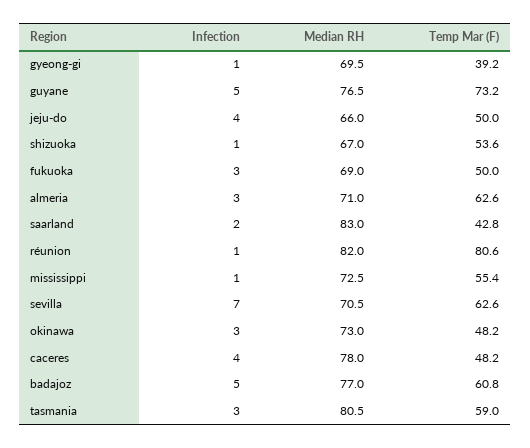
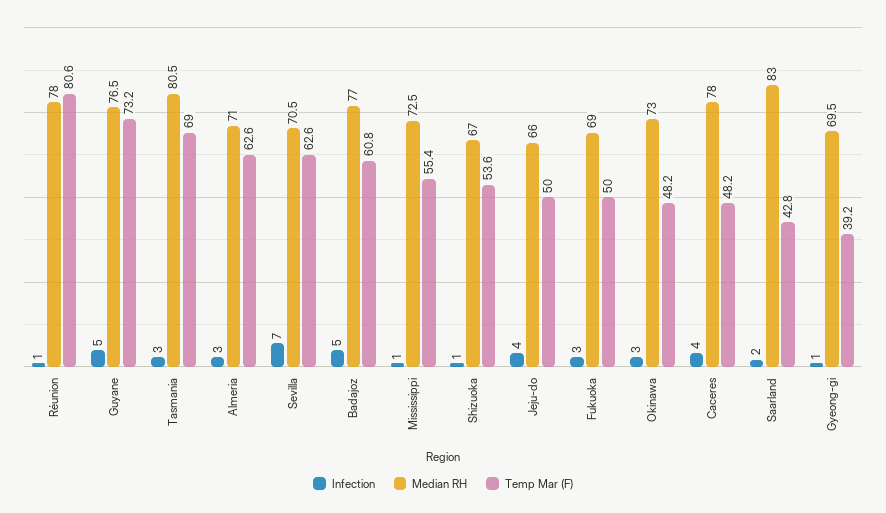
Median RH, réunion: 82 -> 78
Temp Mar (F), tasmania: 59 -> 69

